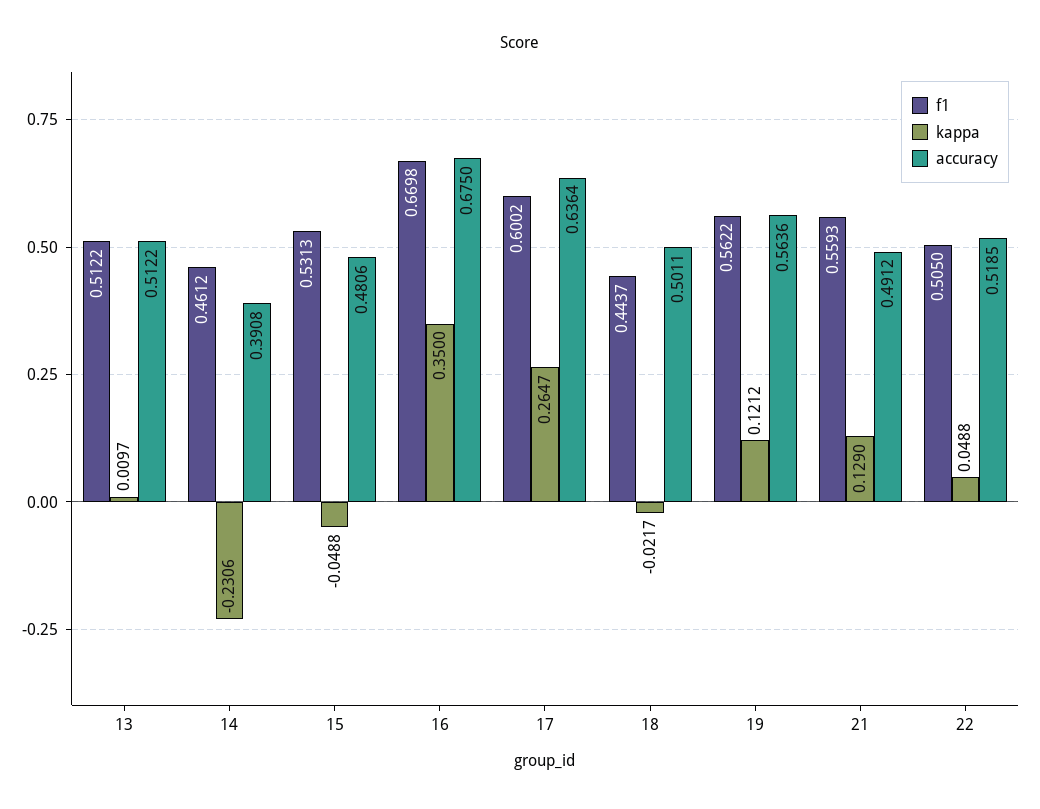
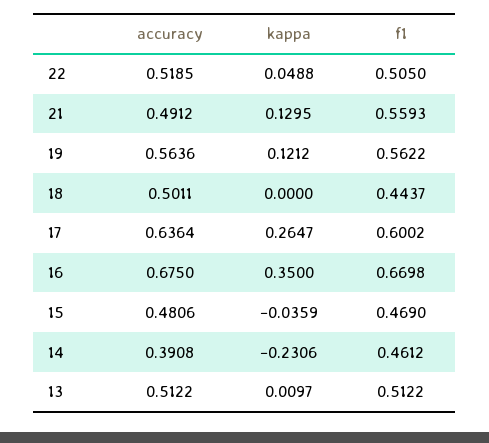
f1, 15: 0.5313 -> 0.469
kappa, 15: -0.0488 -> -0.0359
kappa, 18: -0.0217 -> 0
kappa, 21: 0.129 -> 0.1295

